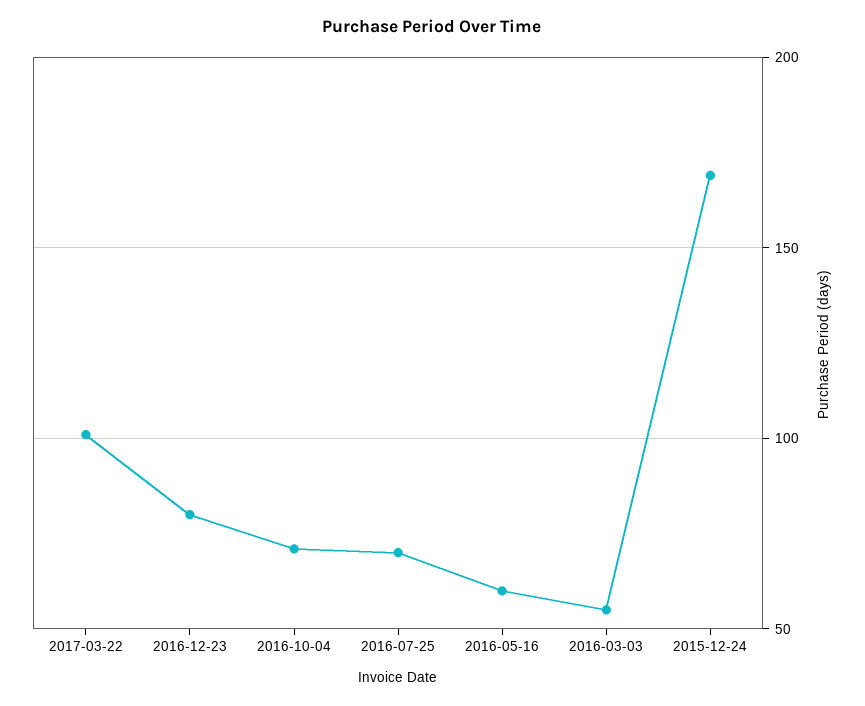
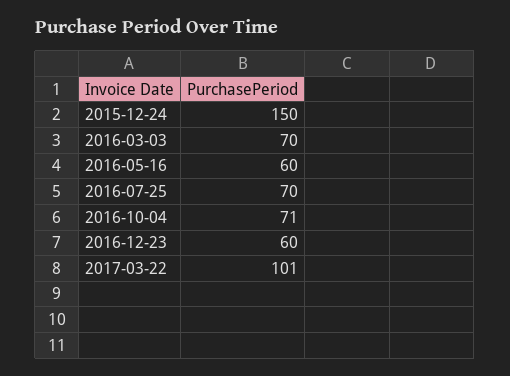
2016-12-23: 80 -> 60
2016-03-03: 55 -> 70
2015-12-24: 170 -> 150

